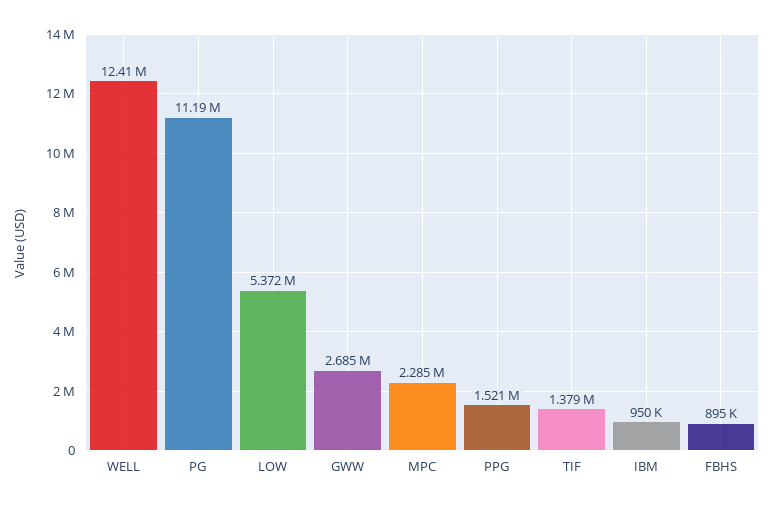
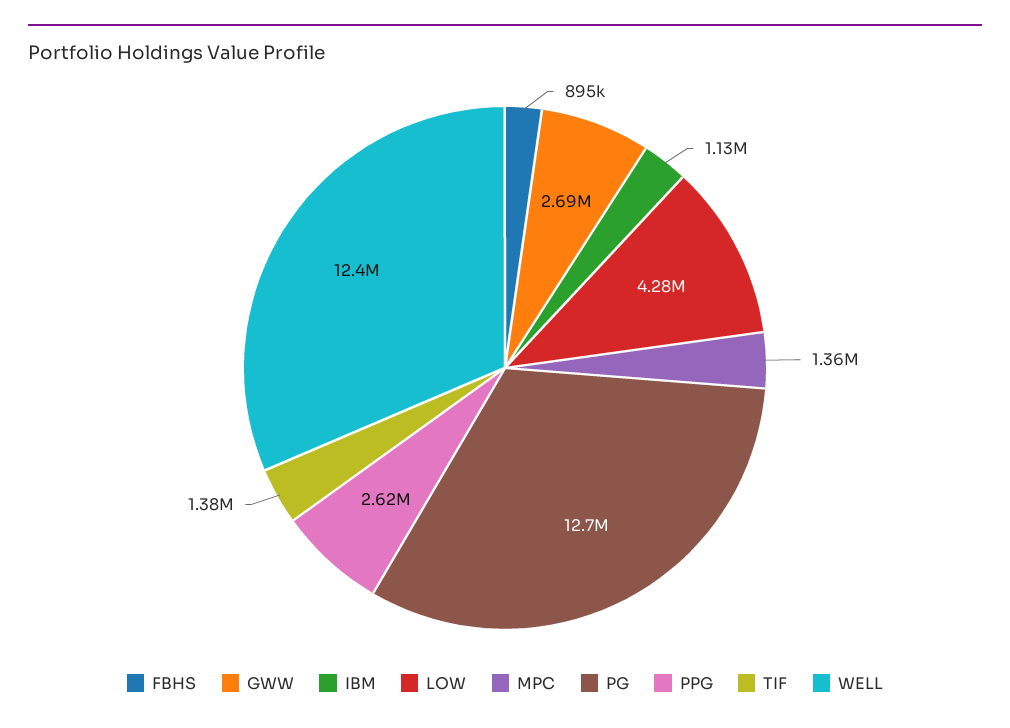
PG: 11190000 -> 12700000
LOW: 5372000 -> 4280000
MPC: 2285000 -> 1360000
PPG: 1521000 -> 2620000
IBM: 950000 -> 1130000

